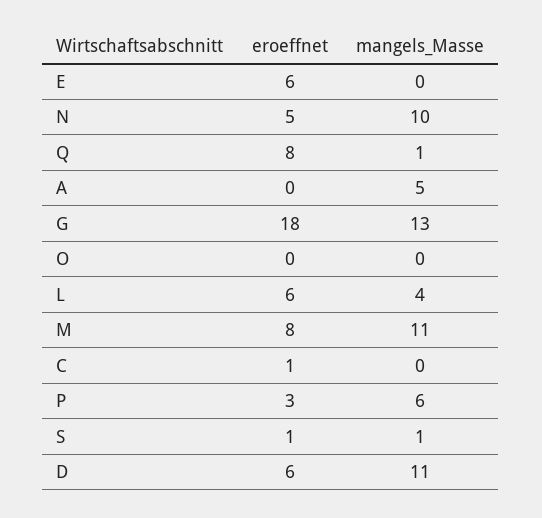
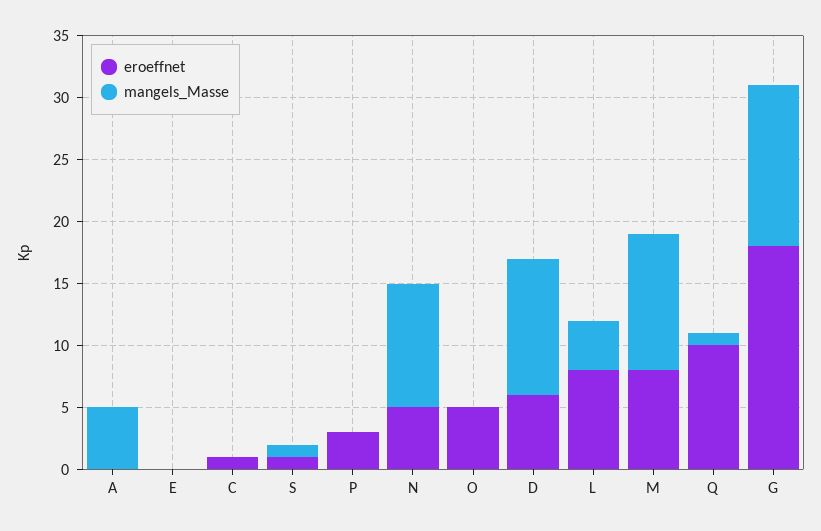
eroeffnet, E: 6 -> 0
eroeffnet, Q: 8 -> 10
eroeffnet, O: 0 -> 5
eroeffnet, L: 6 -> 8
mangels_Masse, P: 6 -> 0

